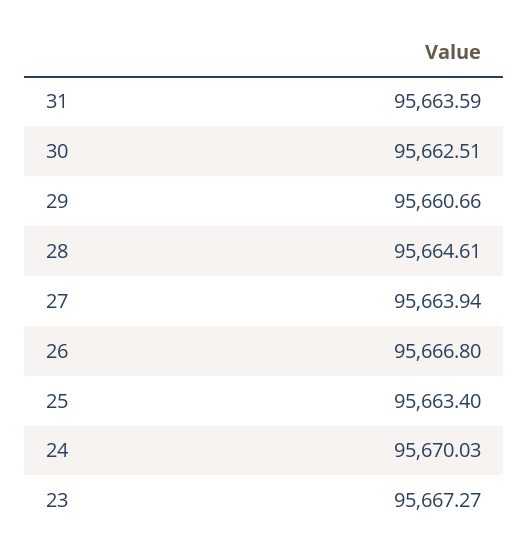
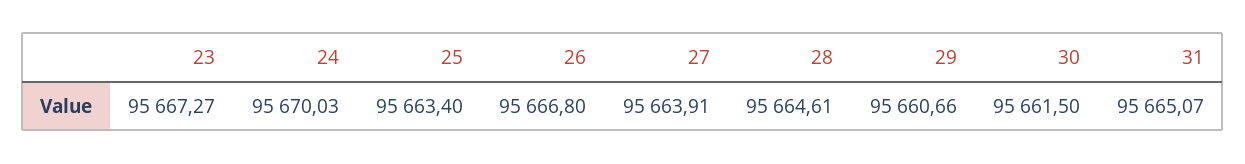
31: 95663.59 -> 95665.07
30: 95662.51 -> 95661.5
27: 95663.94 -> 95663.91

